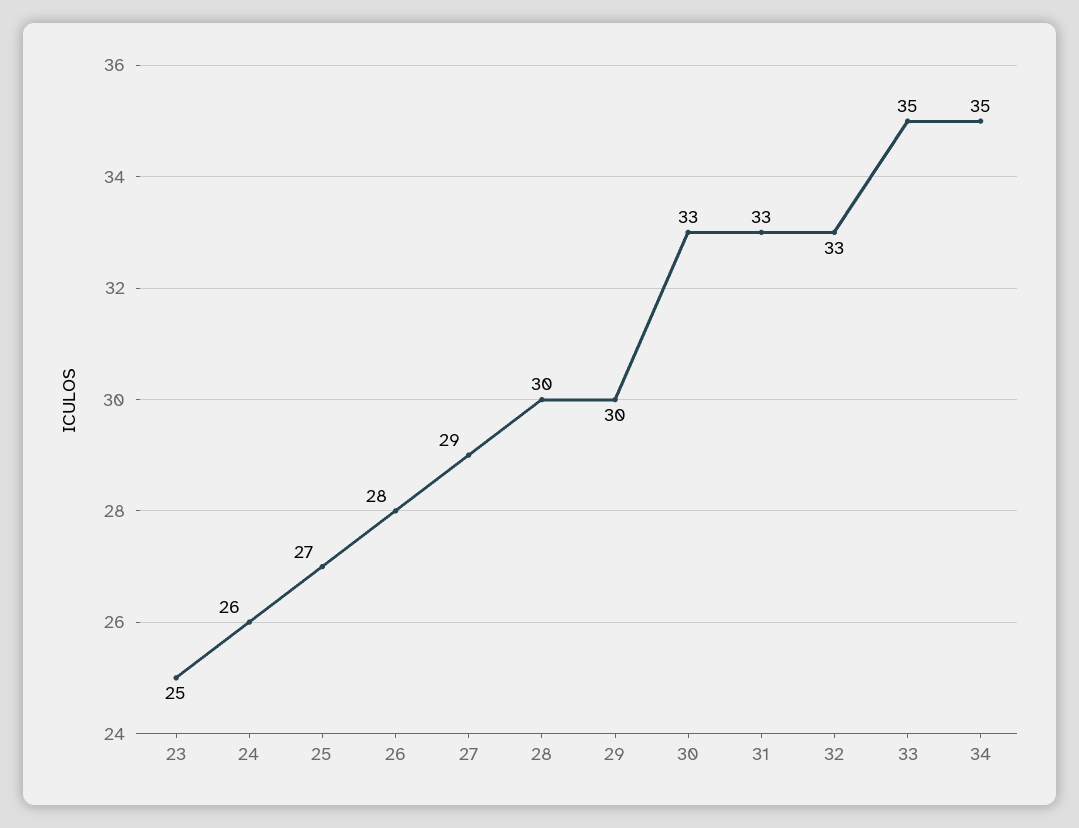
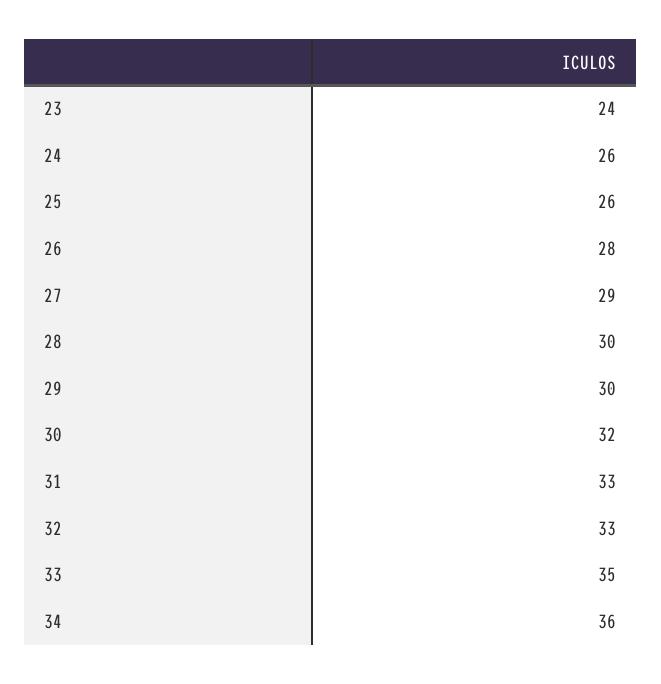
23: 25 -> 24
25: 27 -> 26
30: 33 -> 32
34: 35 -> 36

